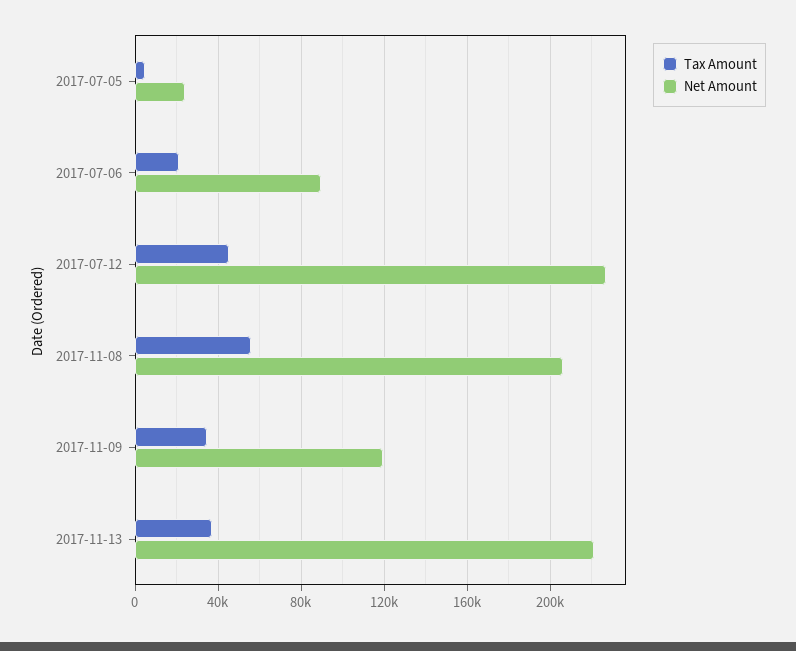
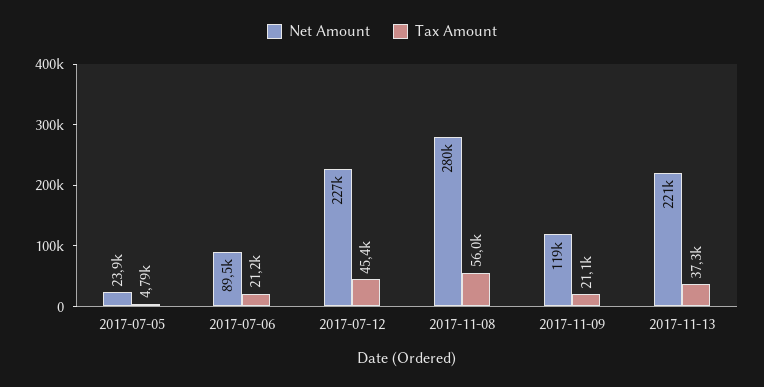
Net Amount, 2017-11-08: 205000 -> 280000
Tax Amount, 2017-11-09: 35000 -> 21100

